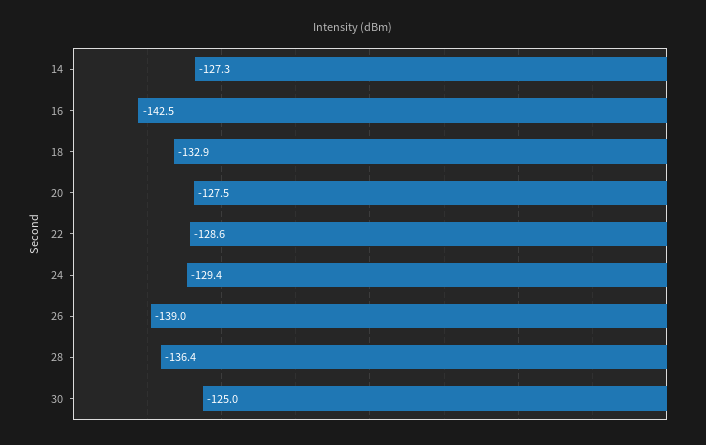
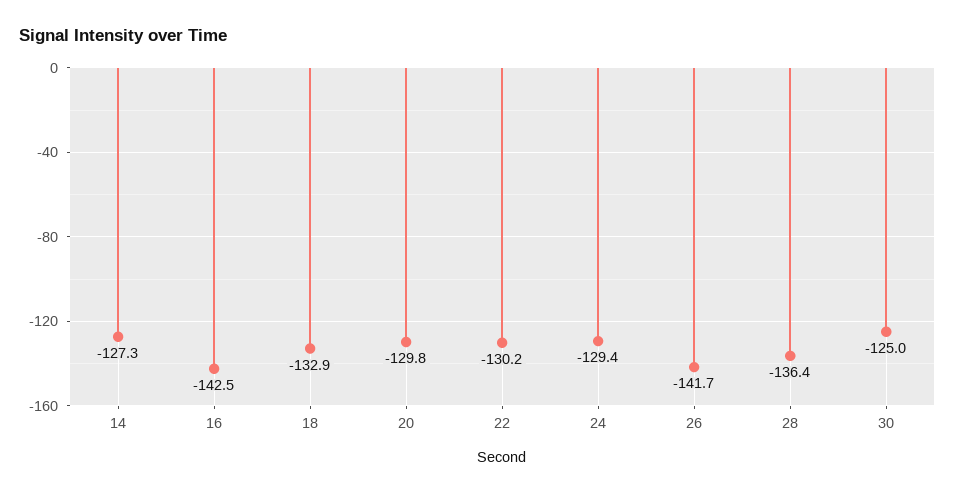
20: -127.5 -> -129.8
22: -128.6 -> -130.2
26: -139 -> -141.7

